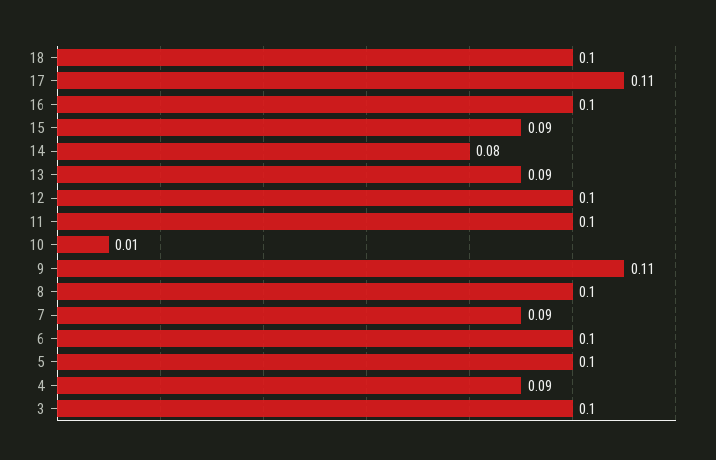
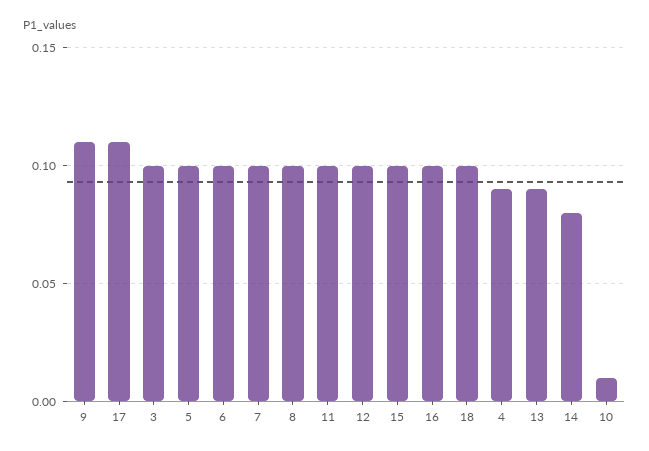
15: 0.09 -> 0.1
7: 0.09 -> 0.1

